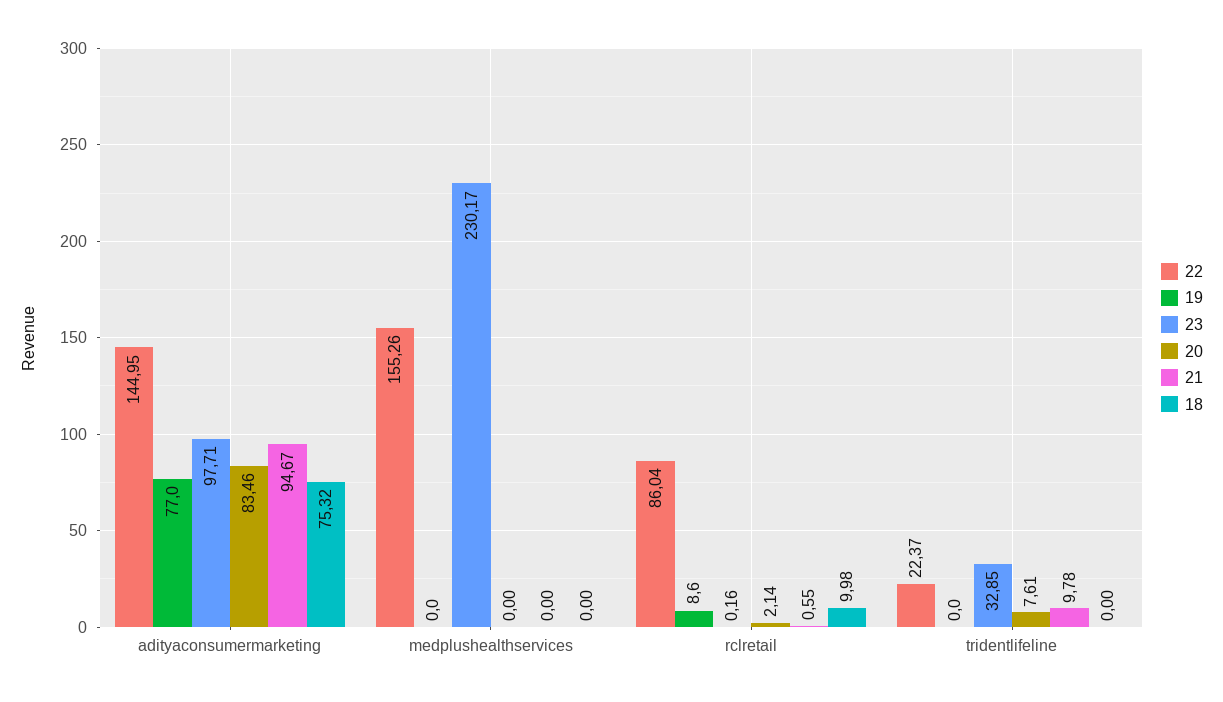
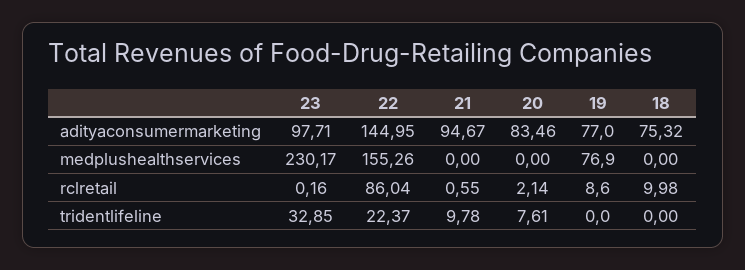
19, medplushealthservices: 0 -> 76.9

